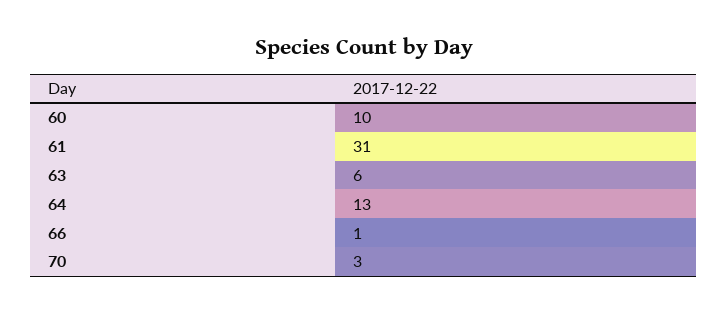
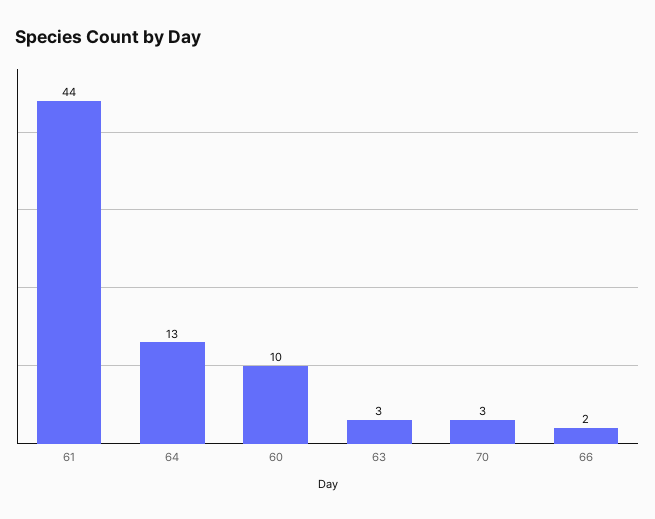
61: 31 -> 44
63: 6 -> 3
66: 1 -> 2

